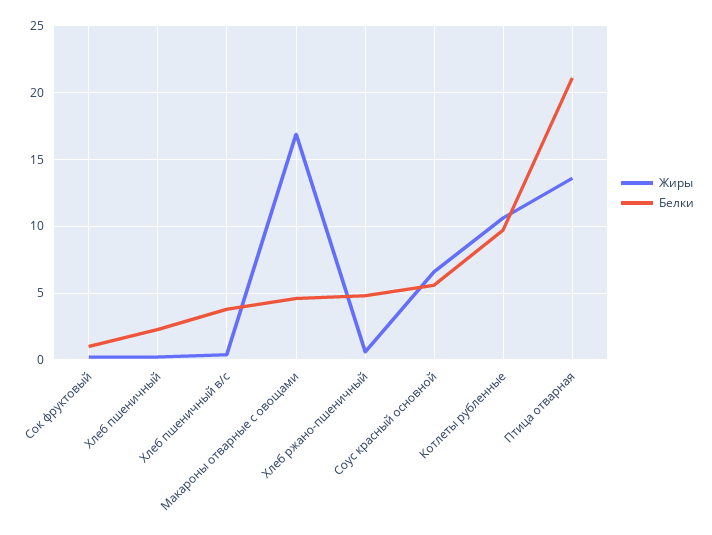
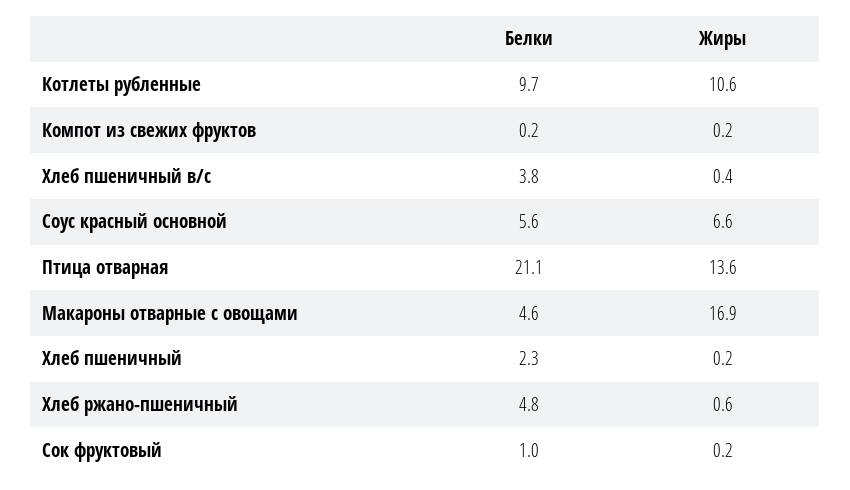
Белки, Компот из свежих фруктов: none -> 0.2
Жиры, Компот из свежих фруктов: none -> 0.2

